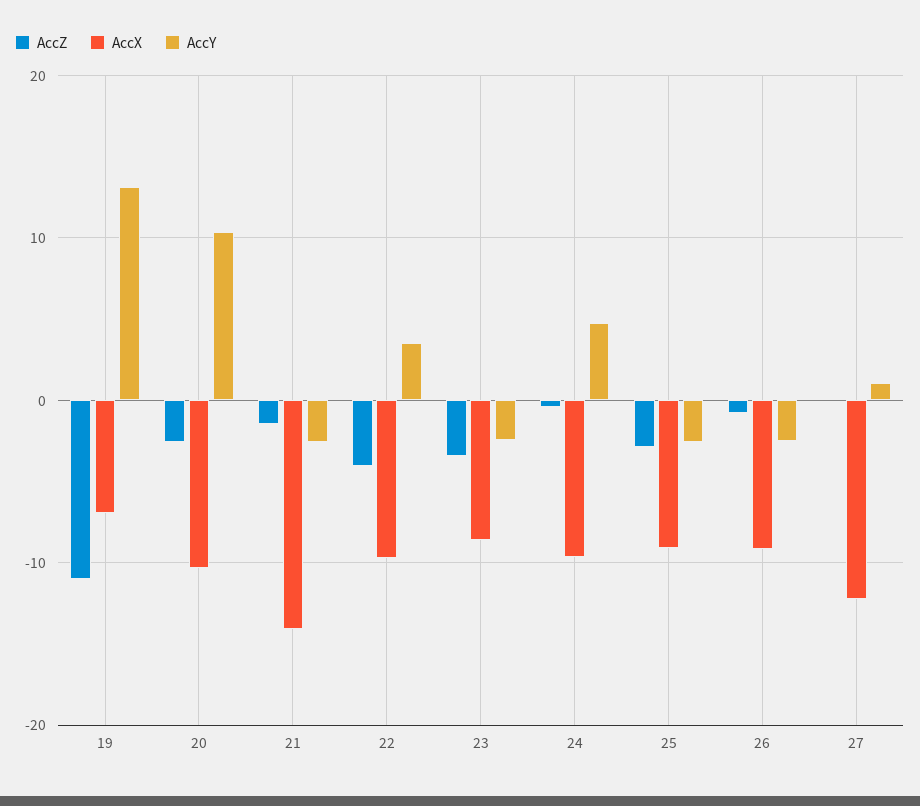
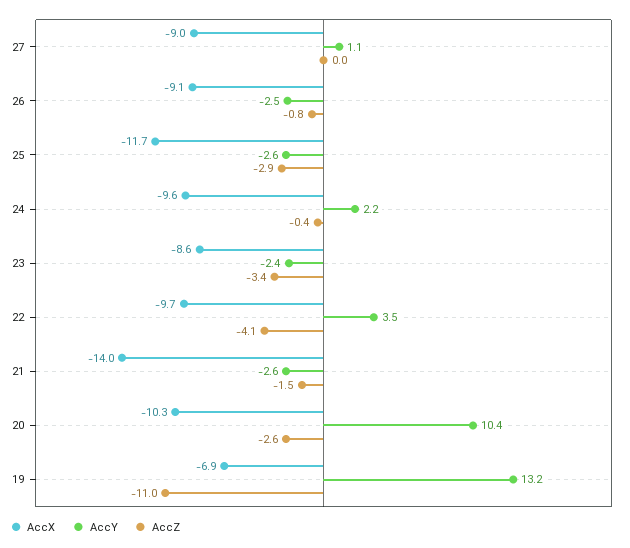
AccY, 24: 5 -> 2.2
AccX, 25: -9 -> -11.7
AccX, 27: -12 -> -9

